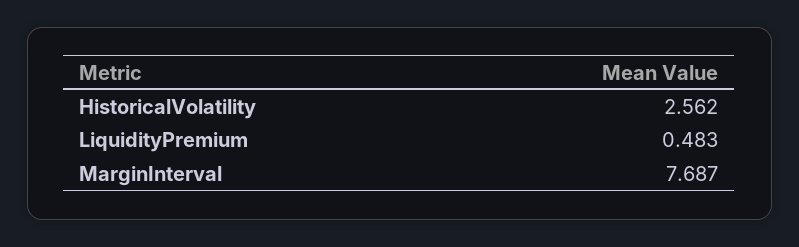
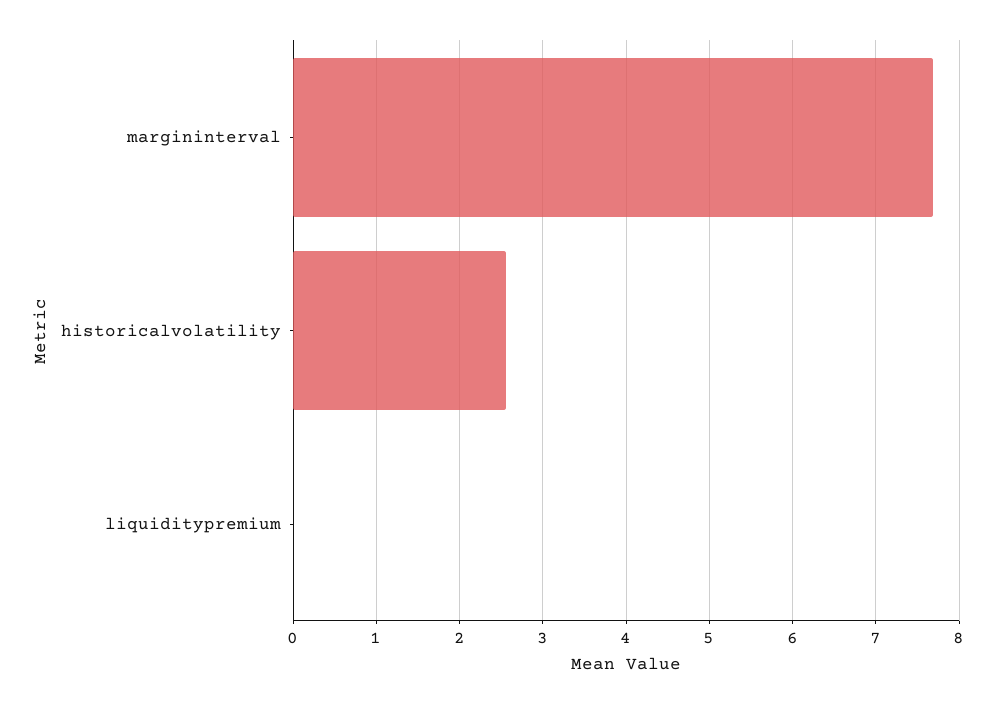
LiquidityPremium: 0.483 -> 0

